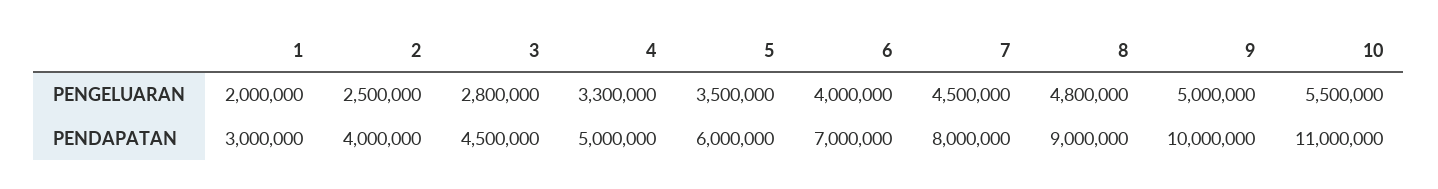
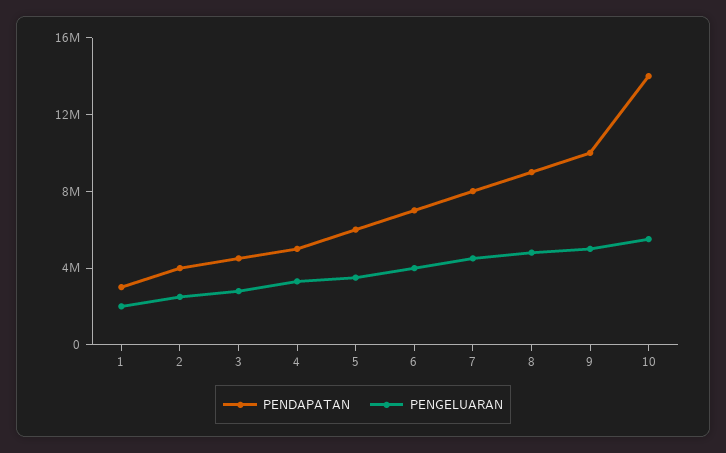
PENDAPATAN, 10: 11000000 -> 14000000

